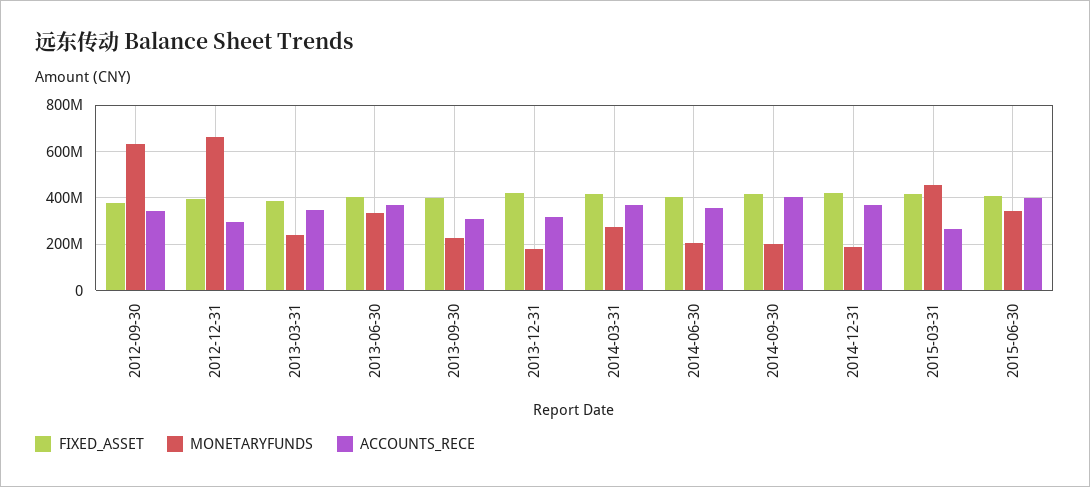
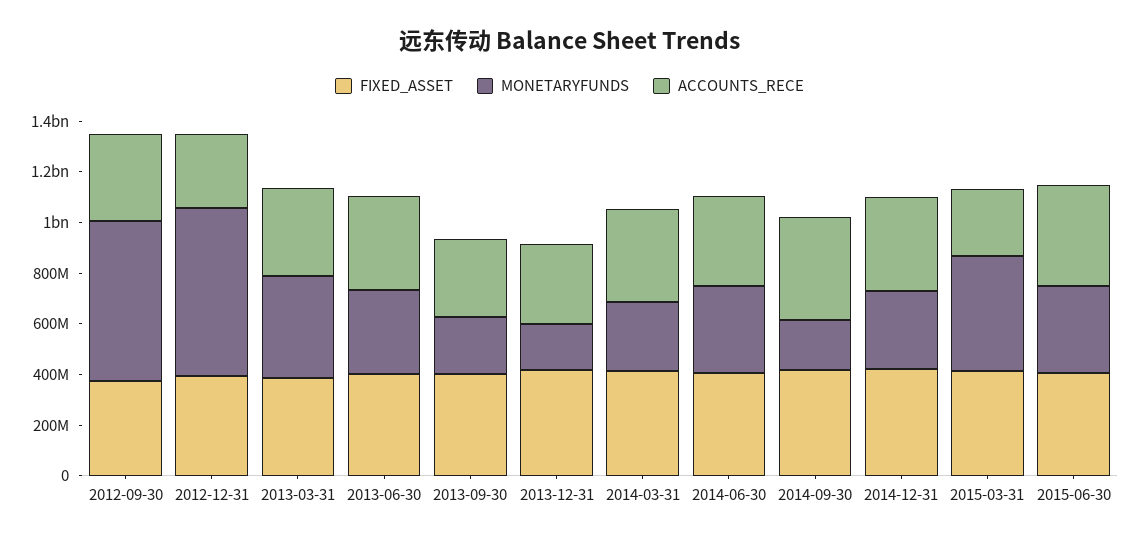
MONETARYFUNDS, 2013-03-31: 250000000 -> 400000000
MONETARYFUNDS, 2014-06-30: 200000000 -> 350000000
MONETARYFUNDS, 2014-12-31: 200000000 -> 300000000

